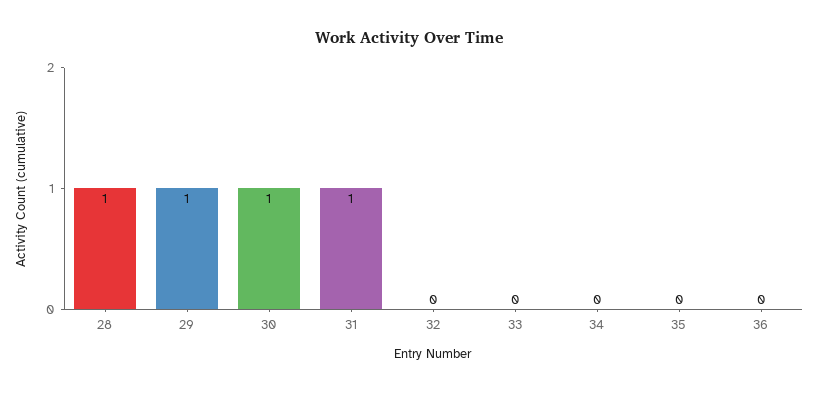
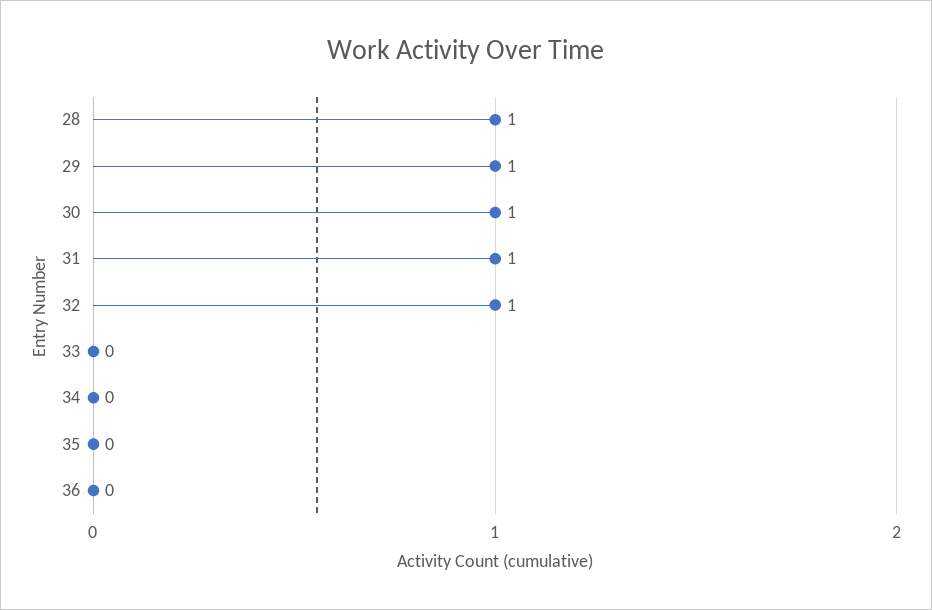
32: 0 -> 1

